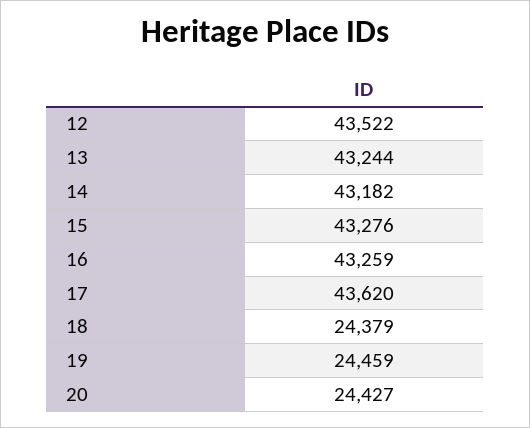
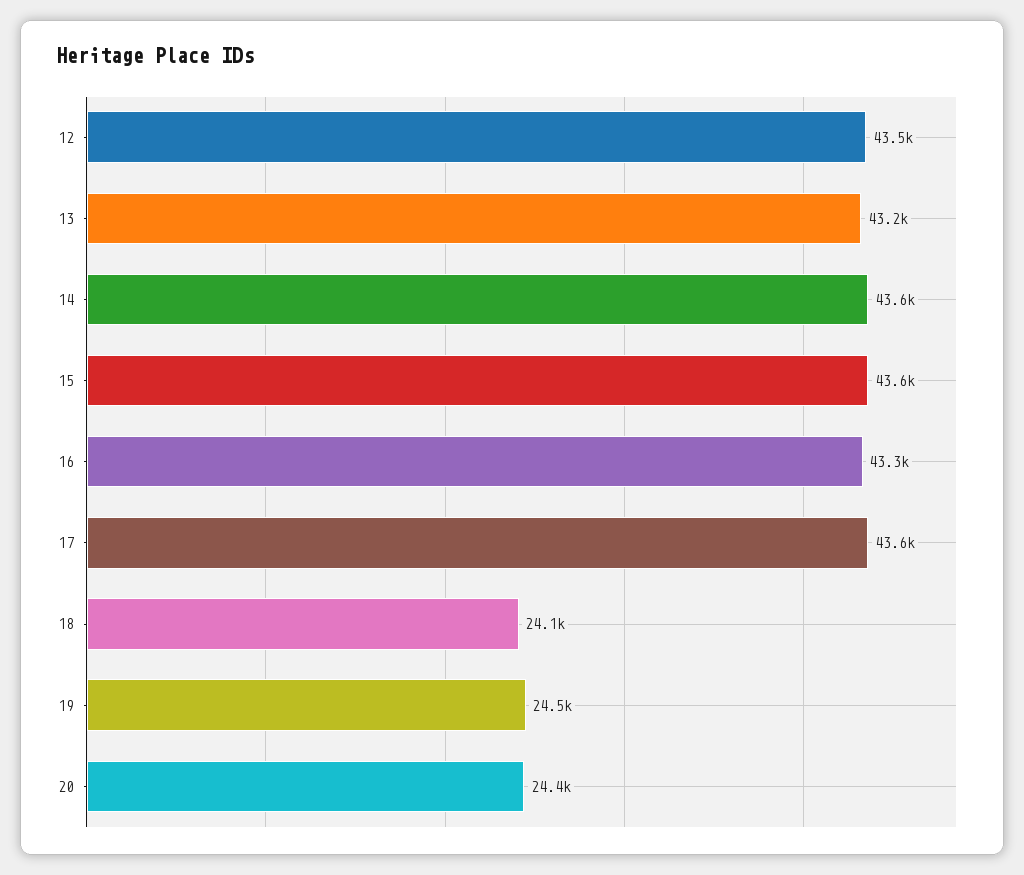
14: 43182 -> 43600
15: 43276 -> 43600
18: 24379 -> 24100

